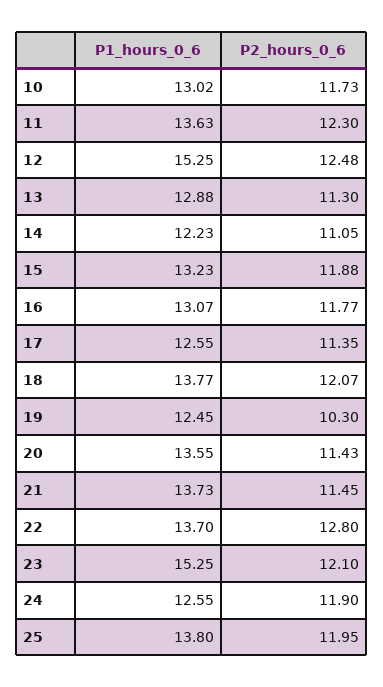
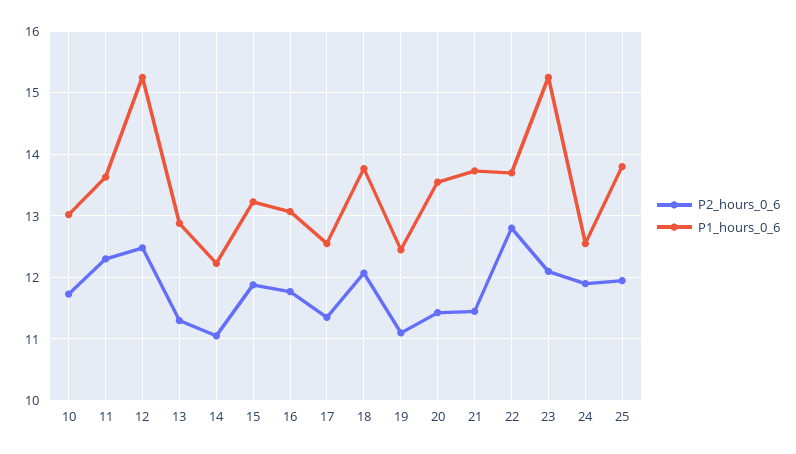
P2_hours_0_6, 19: 10.3 -> 11.1

